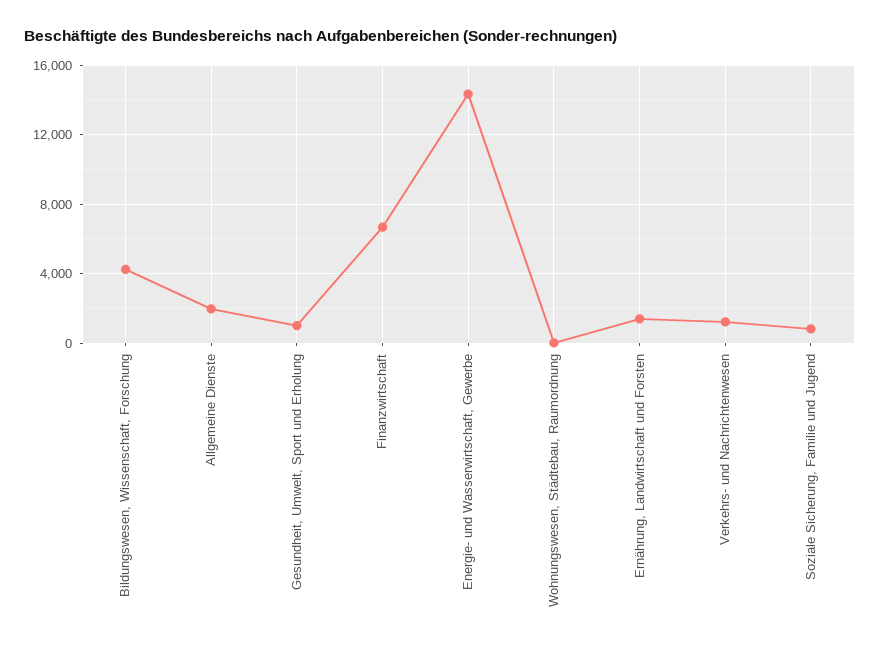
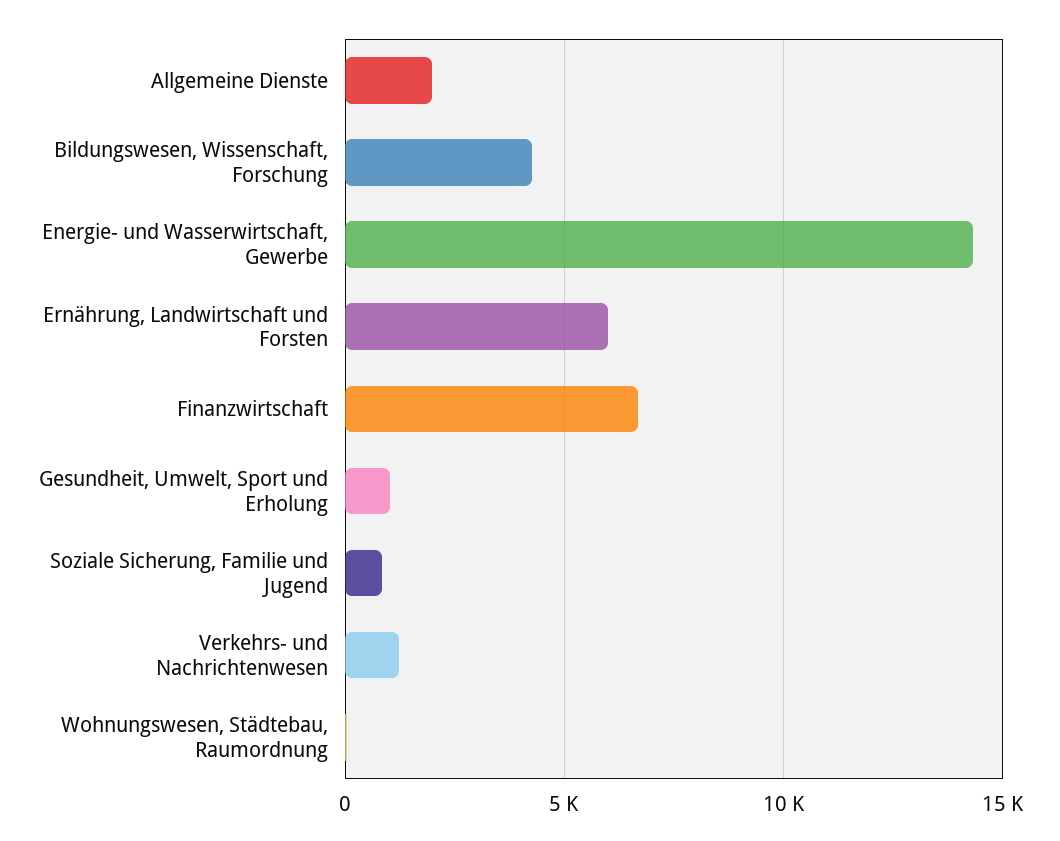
Ernährung, Landwirtschaft und Forsten: 1500 -> 6000

